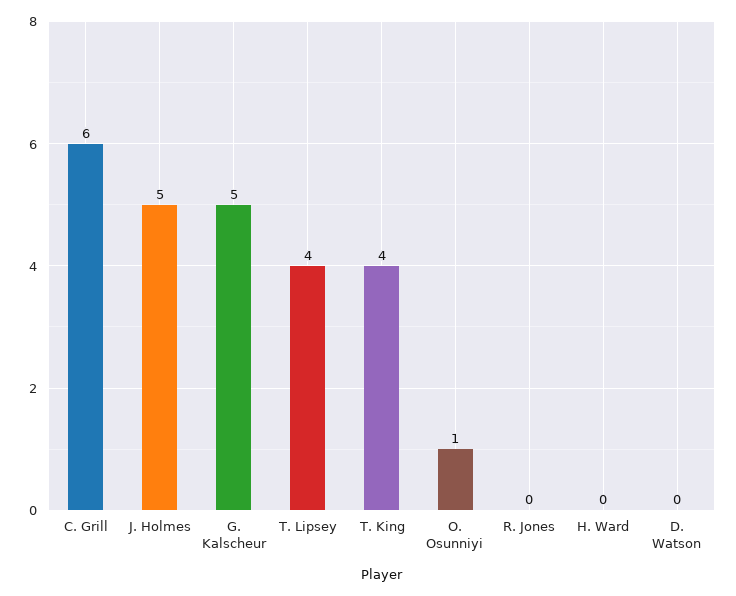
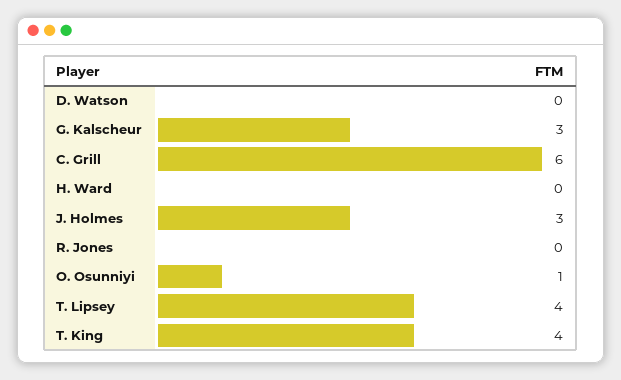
J. Holmes: 5 -> 3
G. Kalscheur: 5 -> 3

